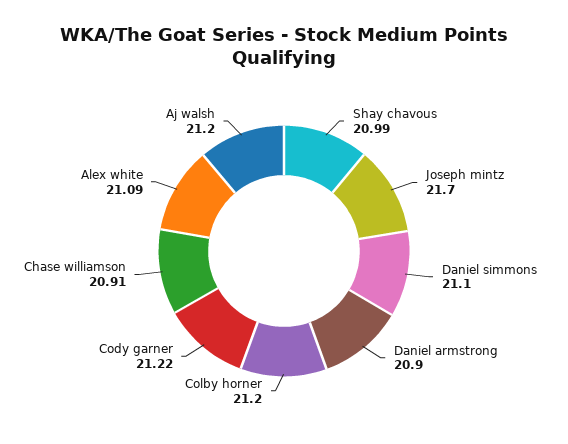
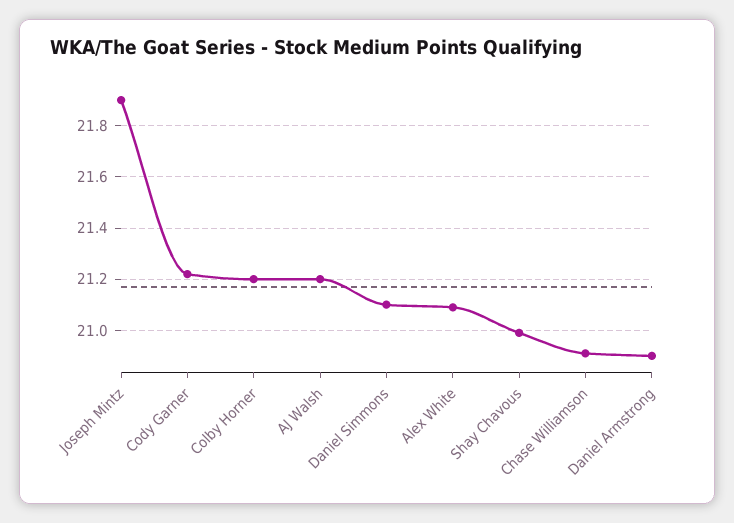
Joseph mintz: 21.7 -> 21.9

